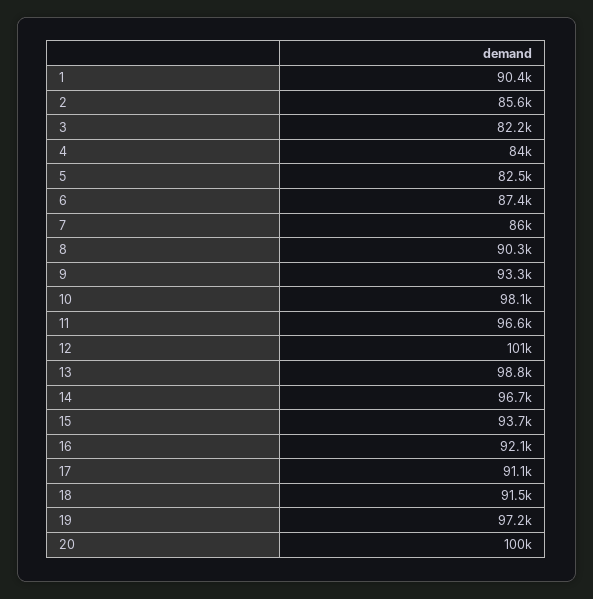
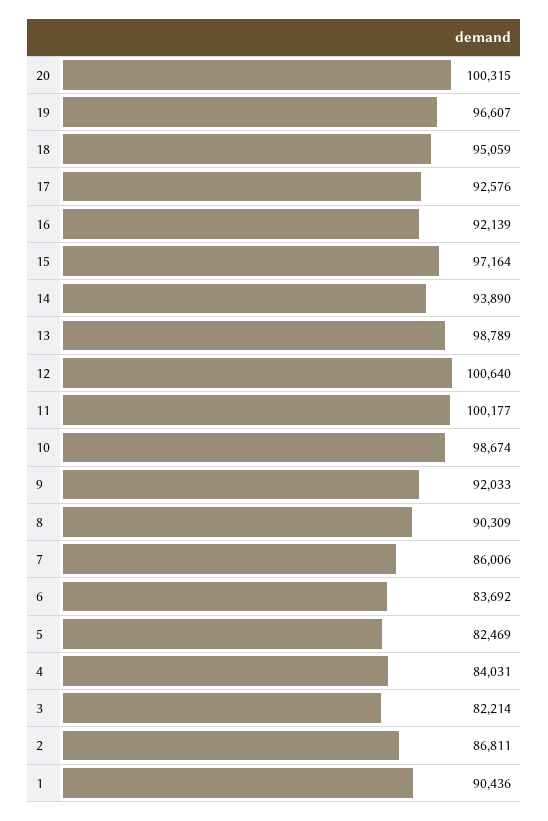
2: 85600 -> 86811
6: 87400 -> 83692
9: 93300 -> 92033
10: 98100 -> 98674
11: 96600 -> 100177
14: 96700 -> 93890
15: 93700 -> 97164
17: 91100 -> 92576
18: 91500 -> 95059
19: 97200 -> 96607

